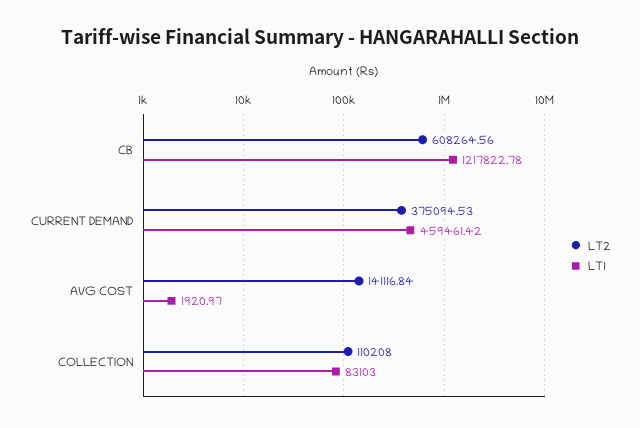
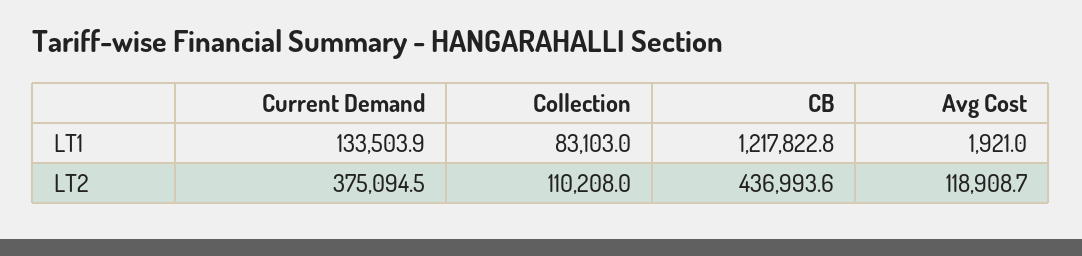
LT2, CB: 608264.56 -> 436993.6
LT1, CURRENT DEMAND: 459461.42 -> 133503.9
LT2, AVG COST: 141116.84 -> 118908.7

